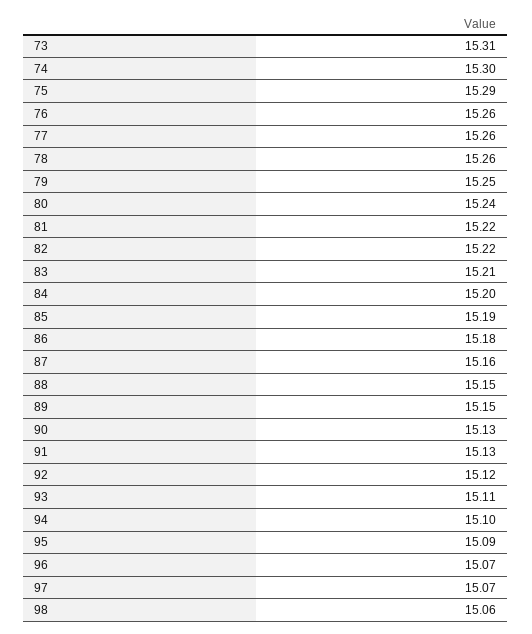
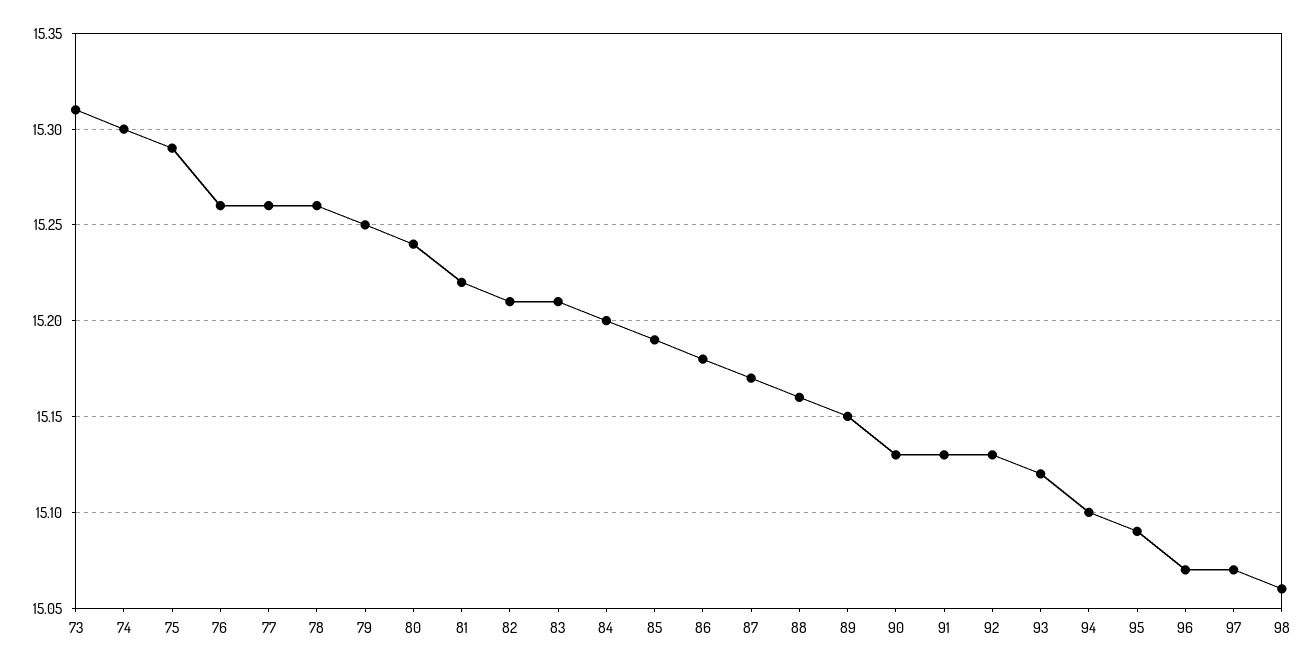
82: 15.22 -> 15.21
87: 15.16 -> 15.17
88: 15.15 -> 15.16
92: 15.12 -> 15.13
93: 15.11 -> 15.12

